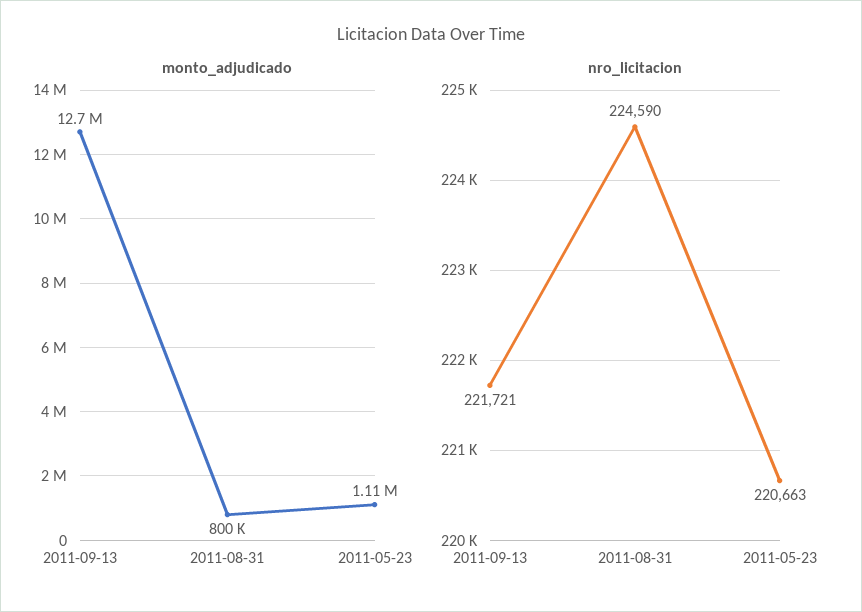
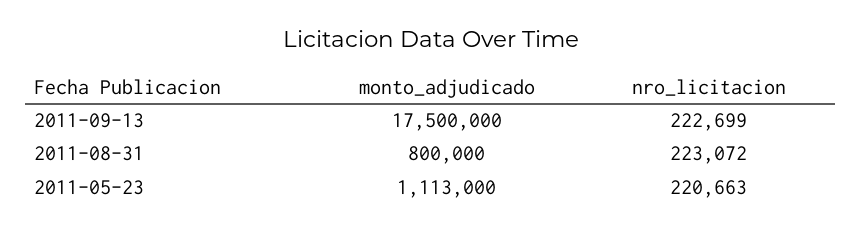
monto_adjudicado, 2011-09-13: 12700000 -> 17500000
nro_licitacion, 2011-09-13: 221721 -> 222699
nro_licitacion, 2011-08-31: 224590 -> 223072

